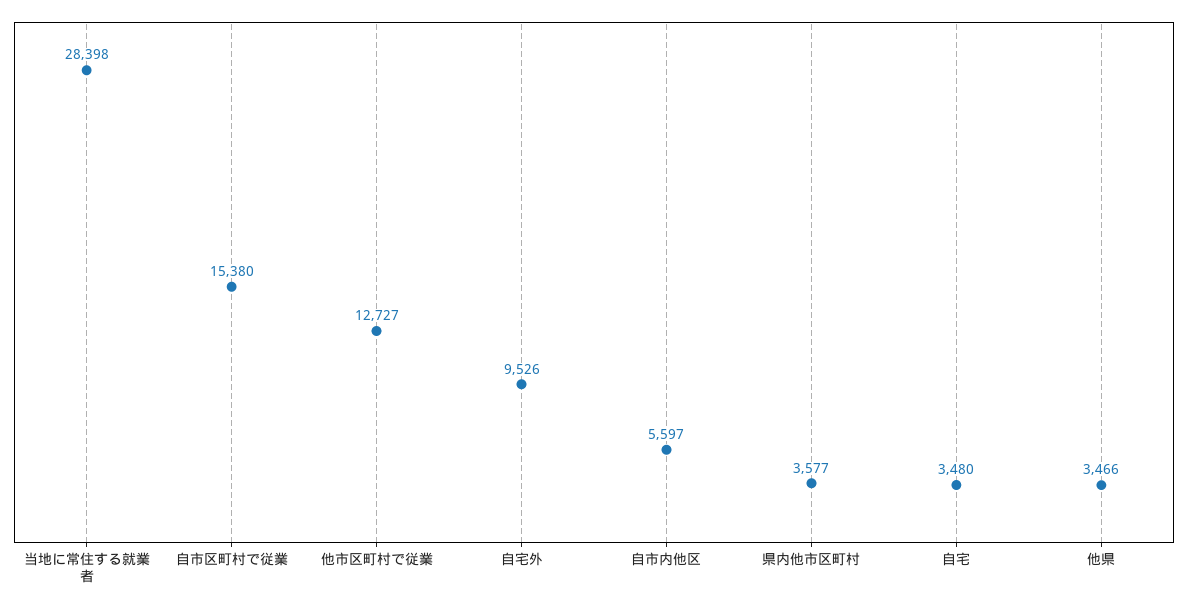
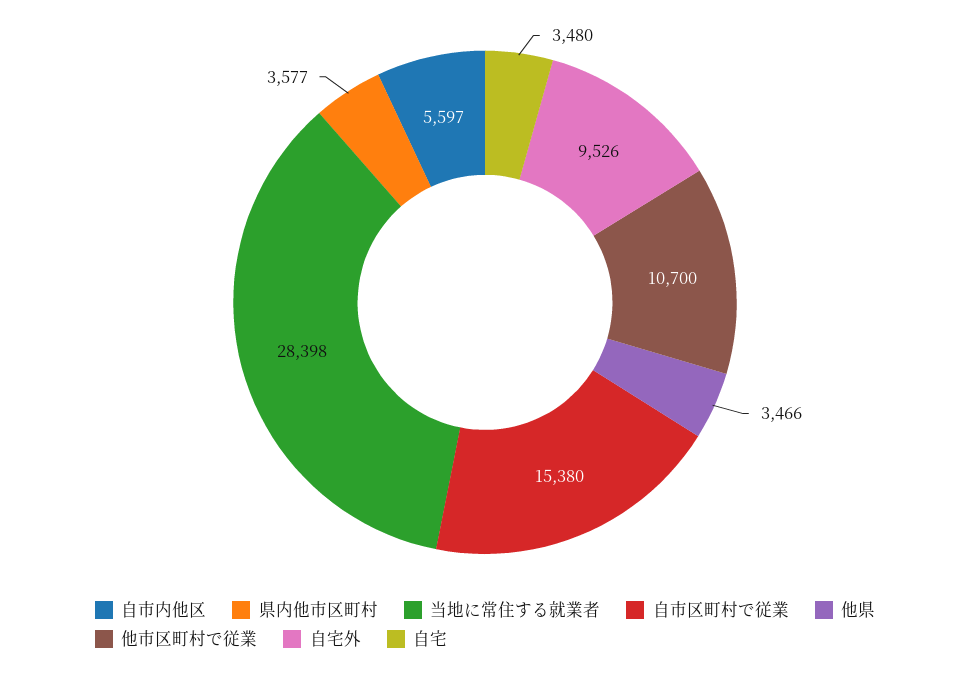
他市区町村で従業: 12727 -> 10700

